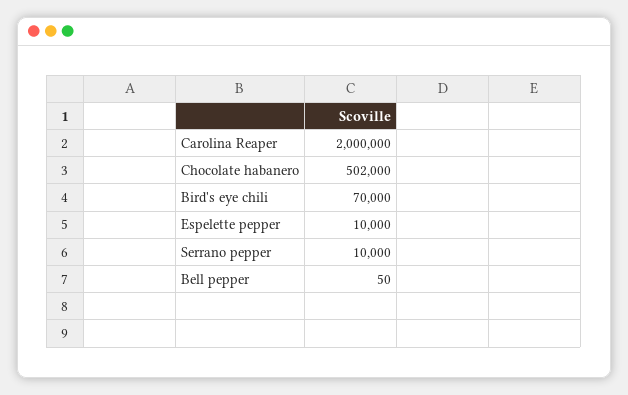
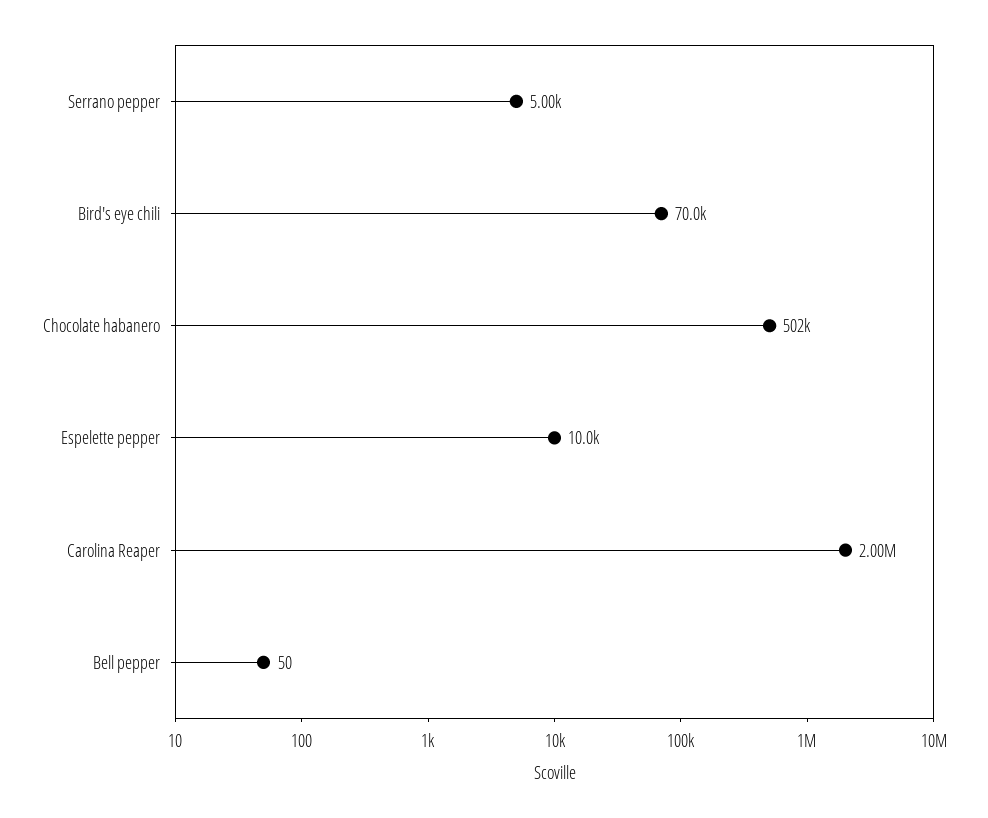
Serrano pepper: 10000 -> 5000

